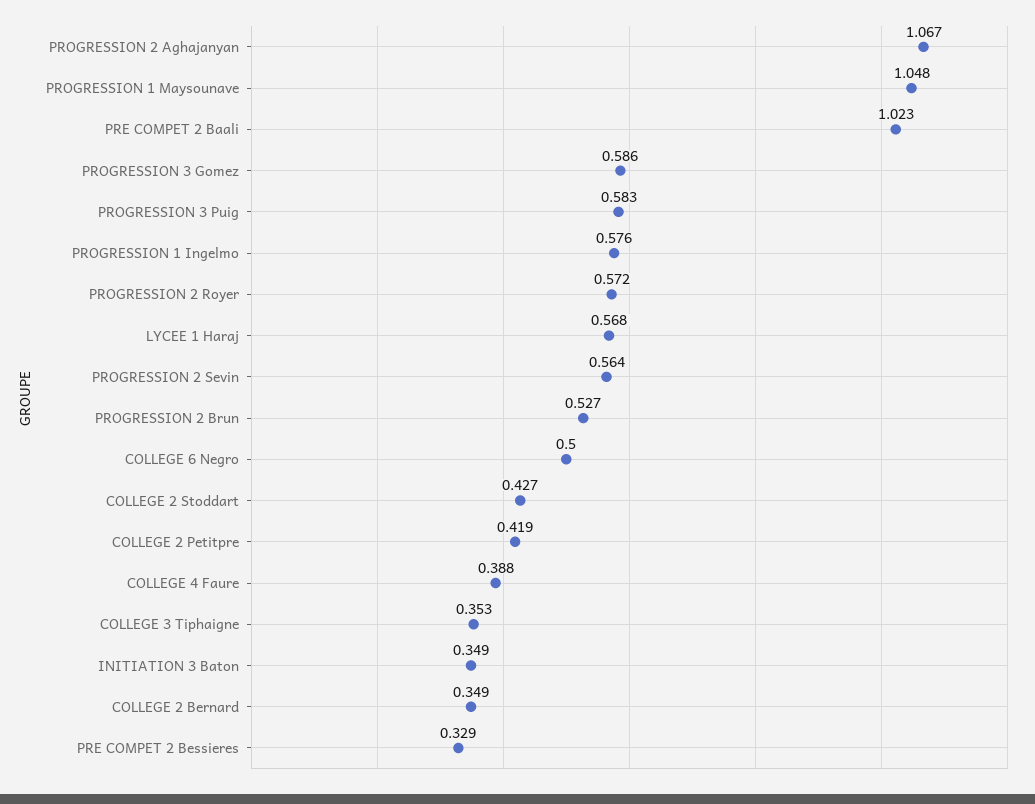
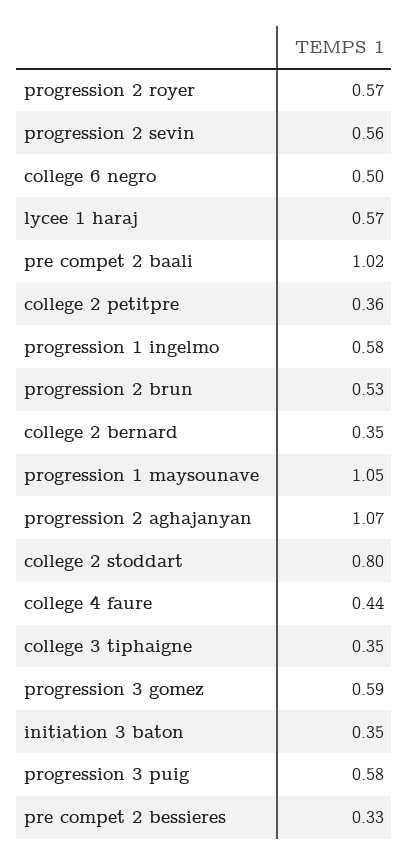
COLLEGE 2 Stoddart: 0.427 -> 0.8
COLLEGE 2 Petitpre: 0.419 -> 0.36
COLLEGE 4 Faure: 0.388 -> 0.44

